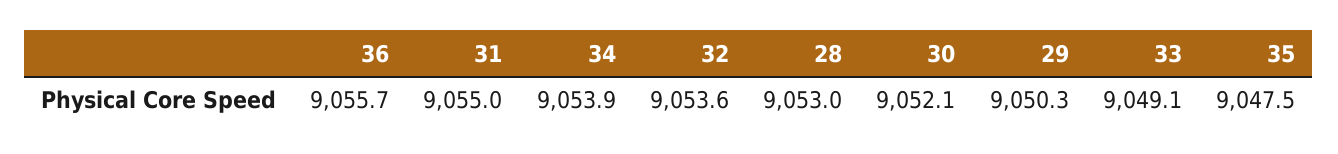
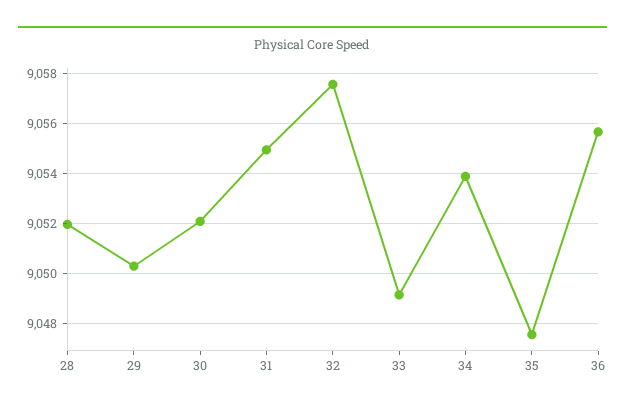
32: 9053.6 -> 9057.5
28: 9053 -> 9052

